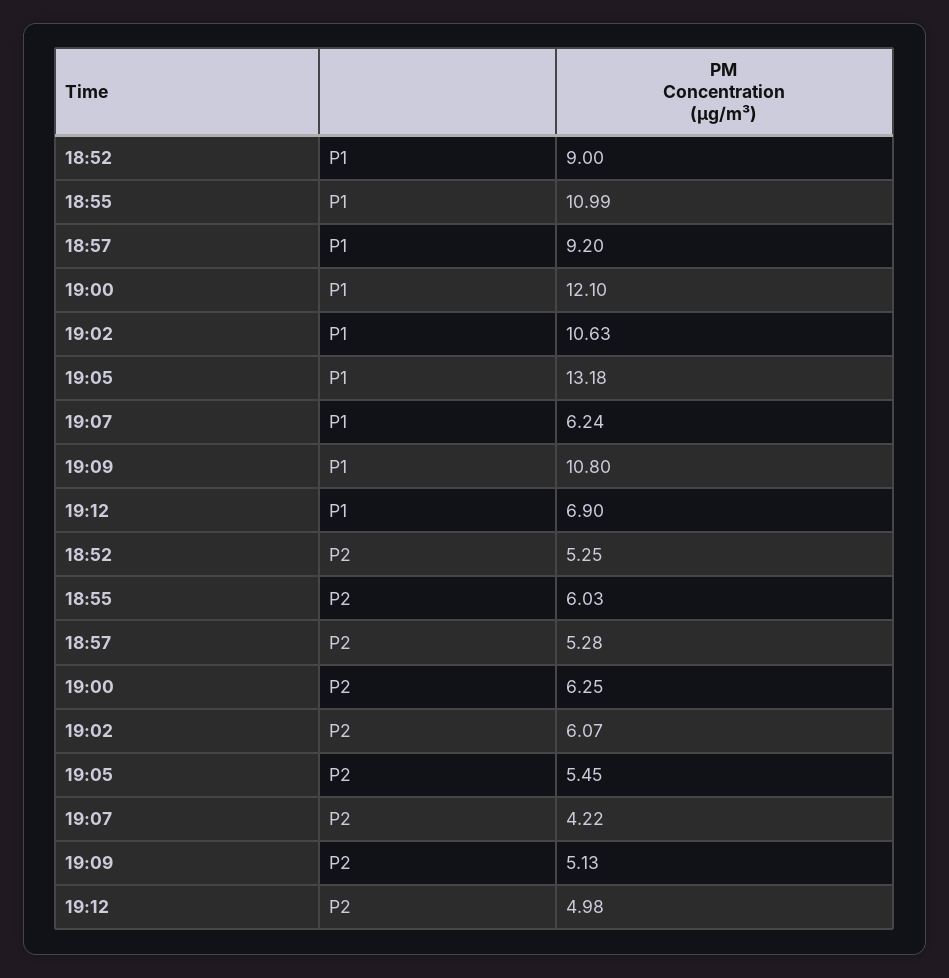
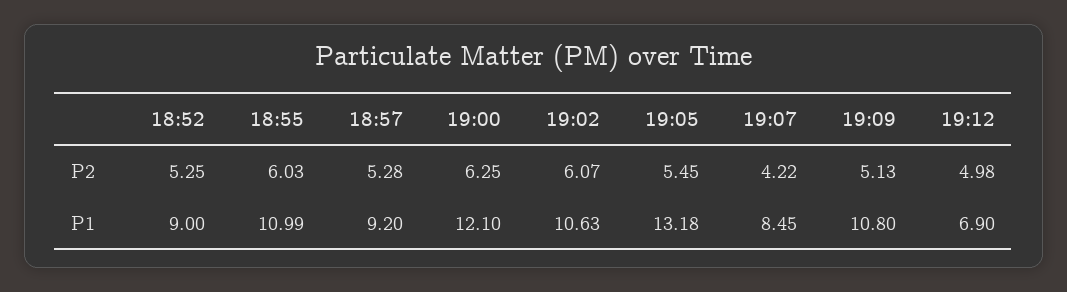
19:07, P1: 6.24 -> 8.45

